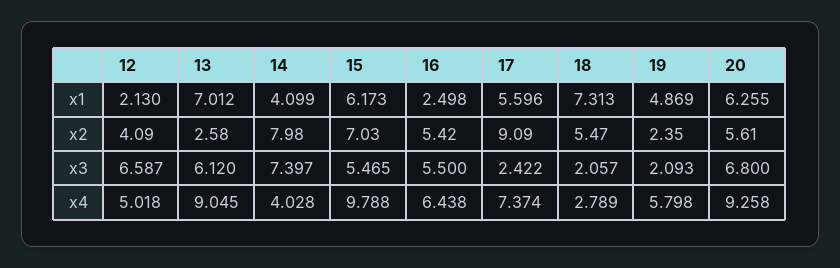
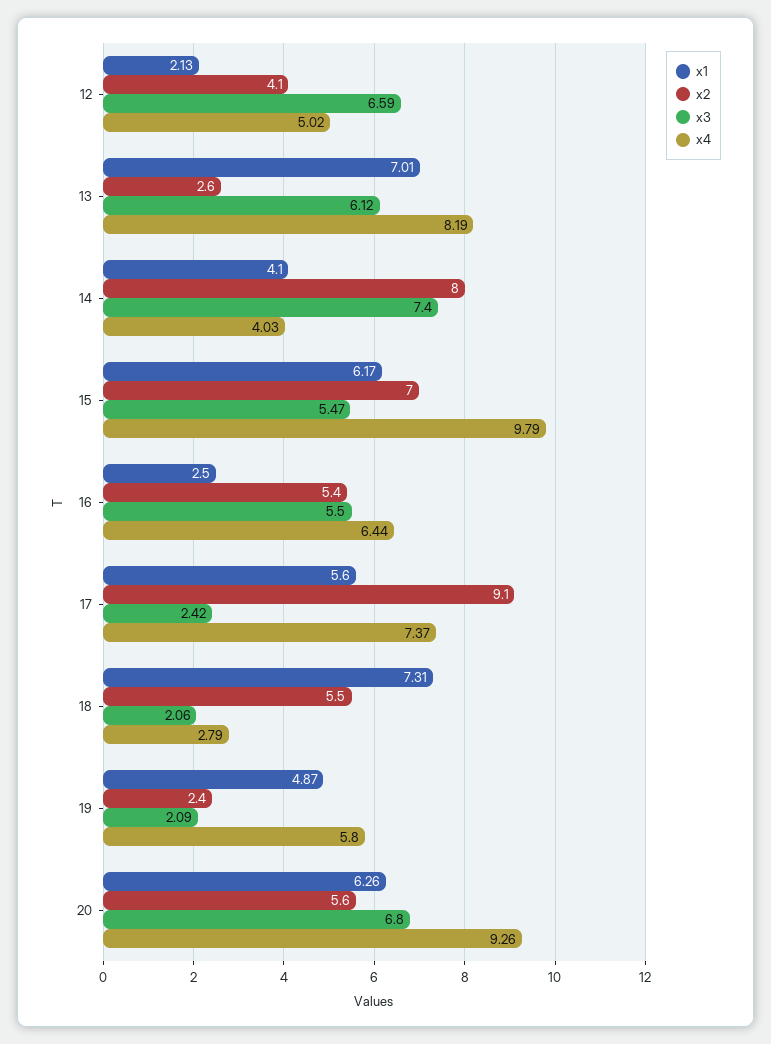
x4, 13: 9.045 -> 8.19

